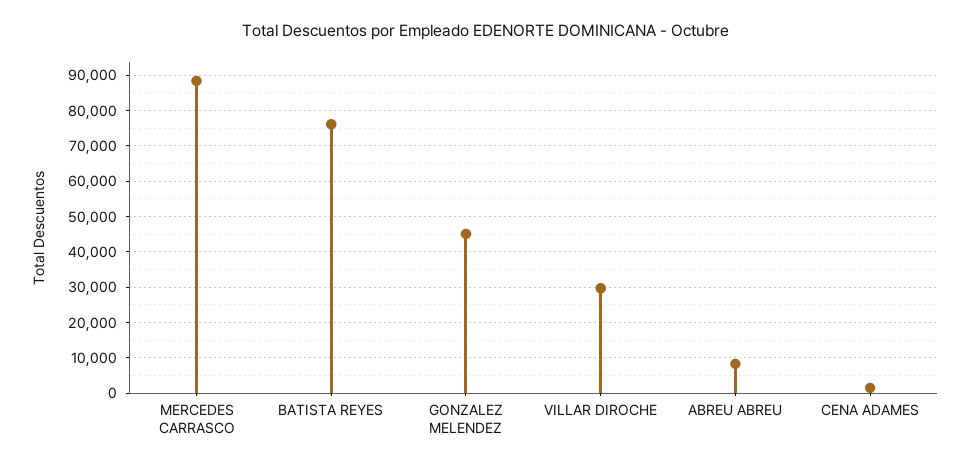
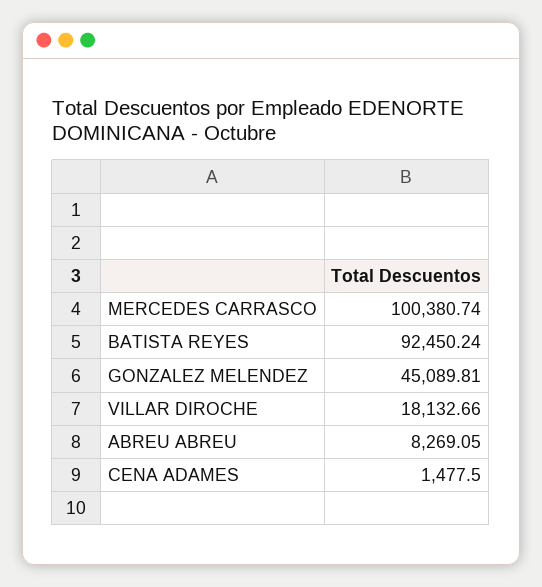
MERCEDES CARRASCO: 88000 -> 100380.74
BATISTA REYES: 76000 -> 92450.24
VILLAR DIROCHE: 30000 -> 18132.66

